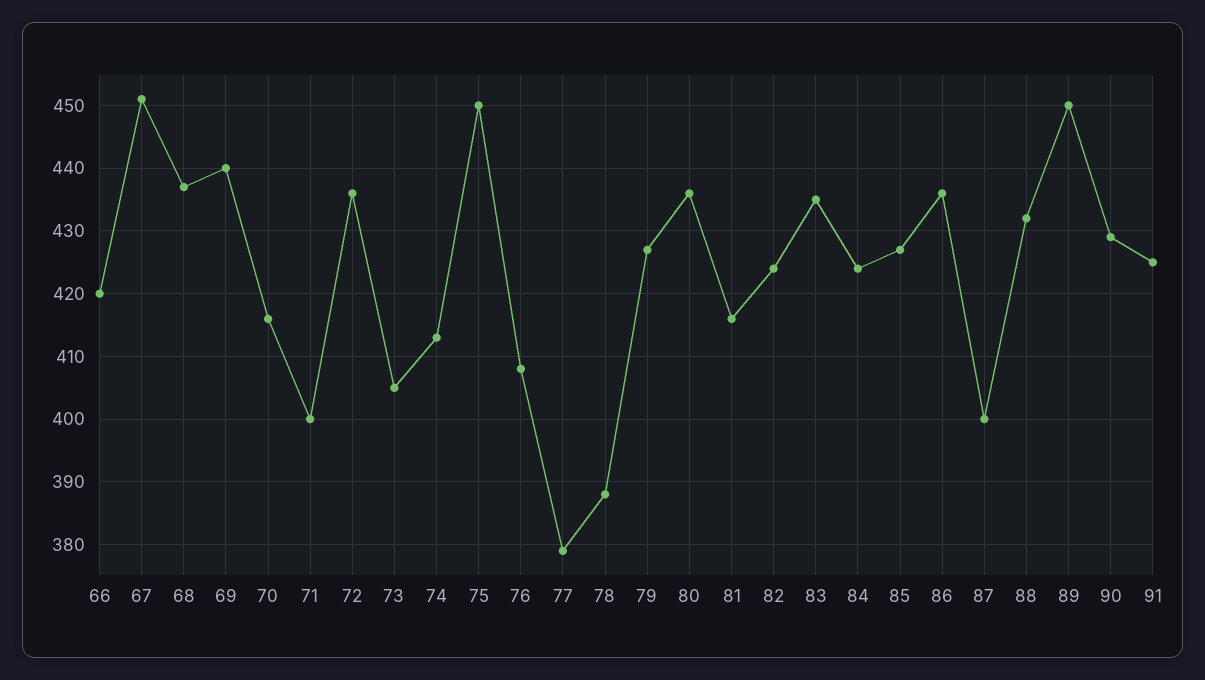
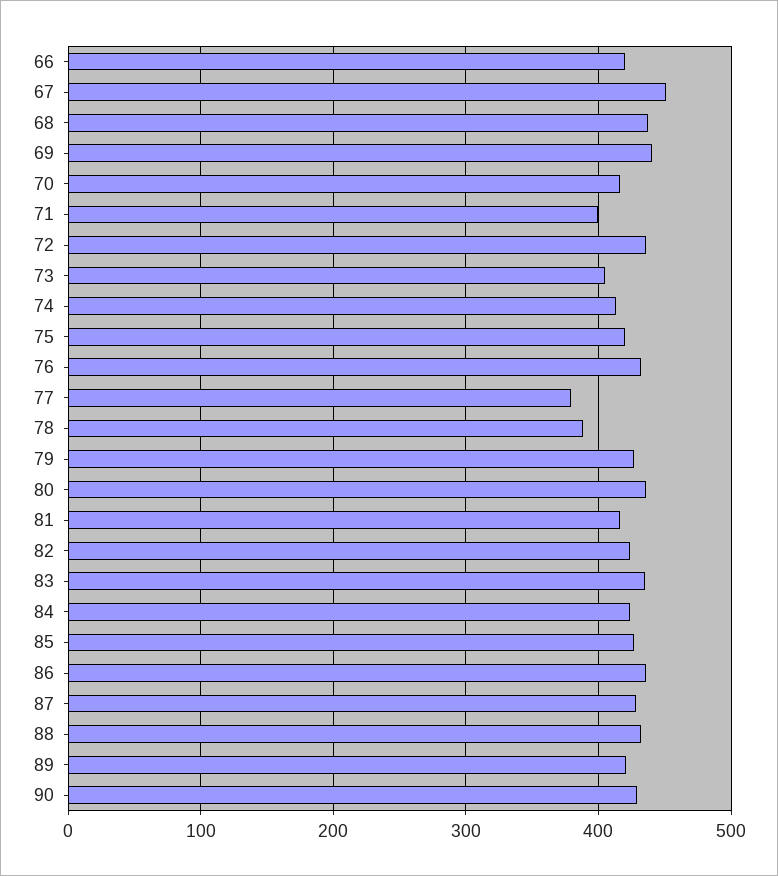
75: 450 -> 420
76: 408 -> 430
87: 400 -> 430
89: 450 -> 420
91: 425 -> none

